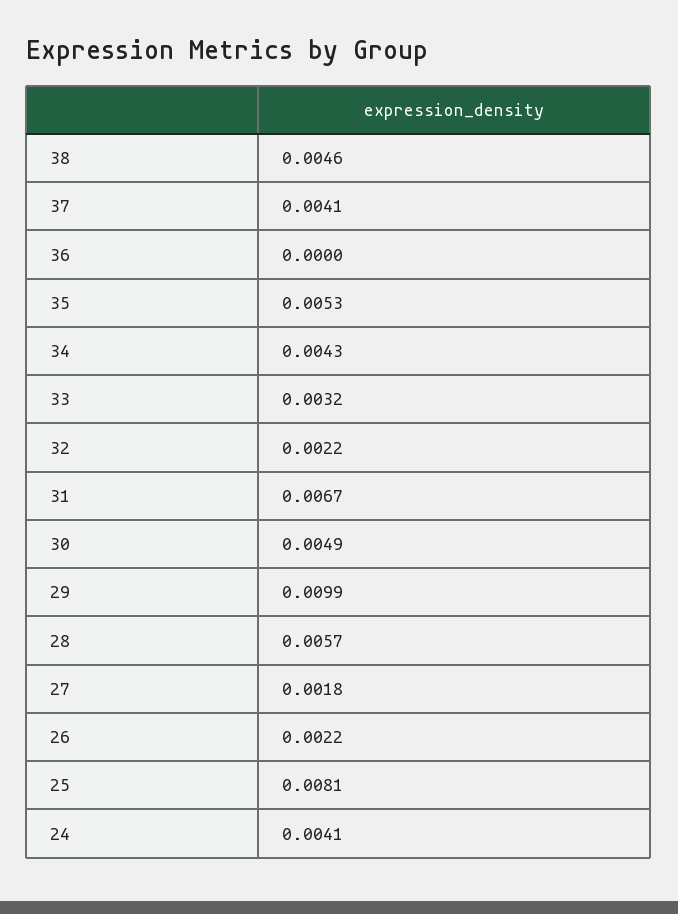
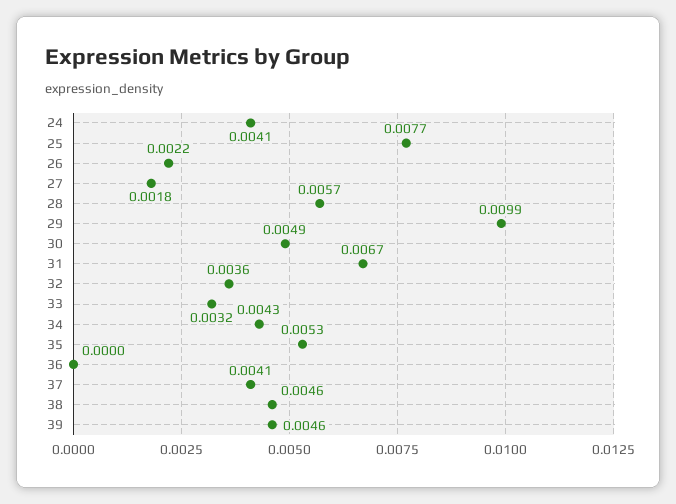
32: 0.0022 -> 0.0036
25: 0.0081 -> 0.0077
39: none -> 0.0046

